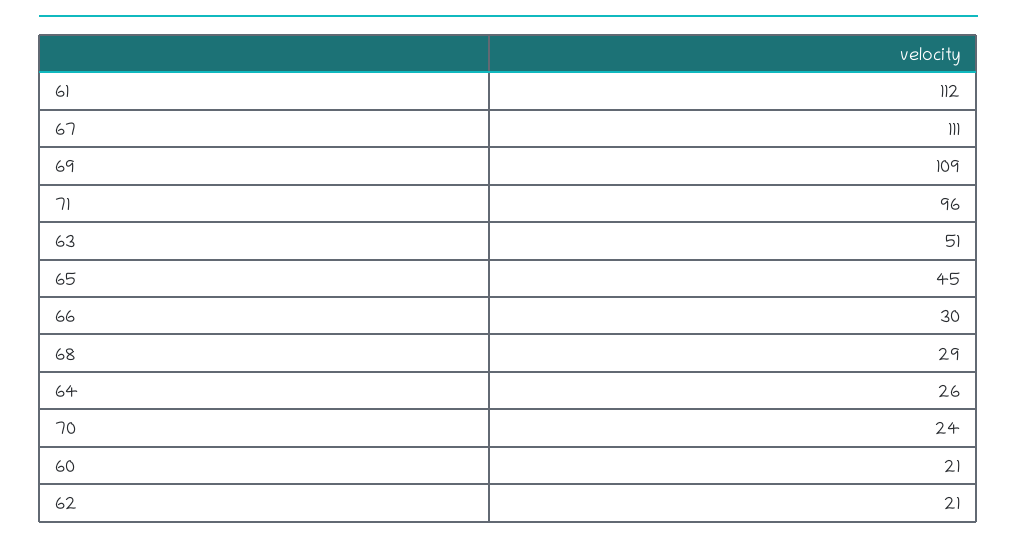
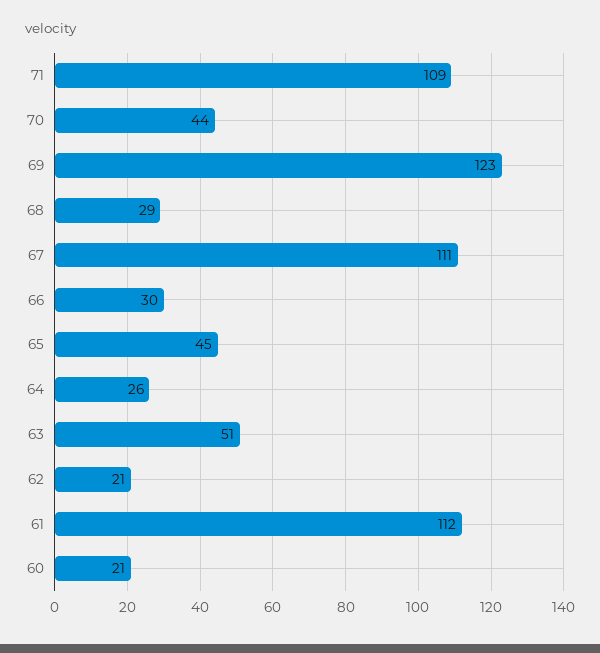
69: 109 -> 123
71: 96 -> 109
70: 24 -> 44

